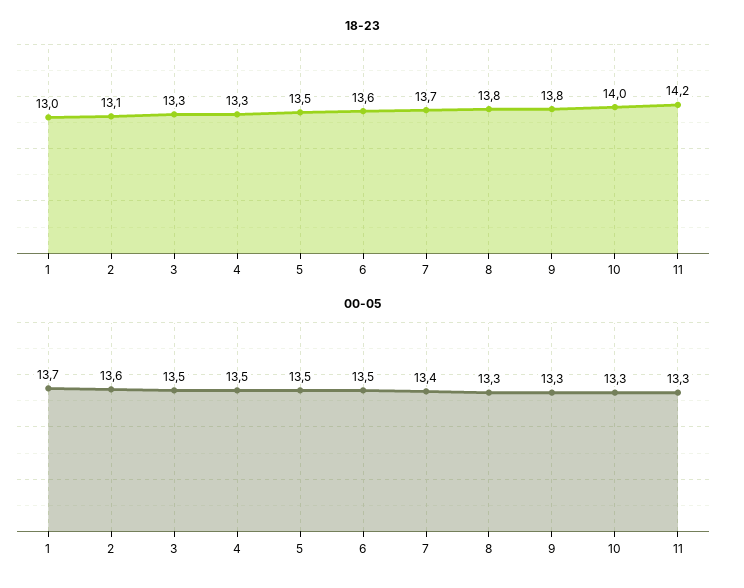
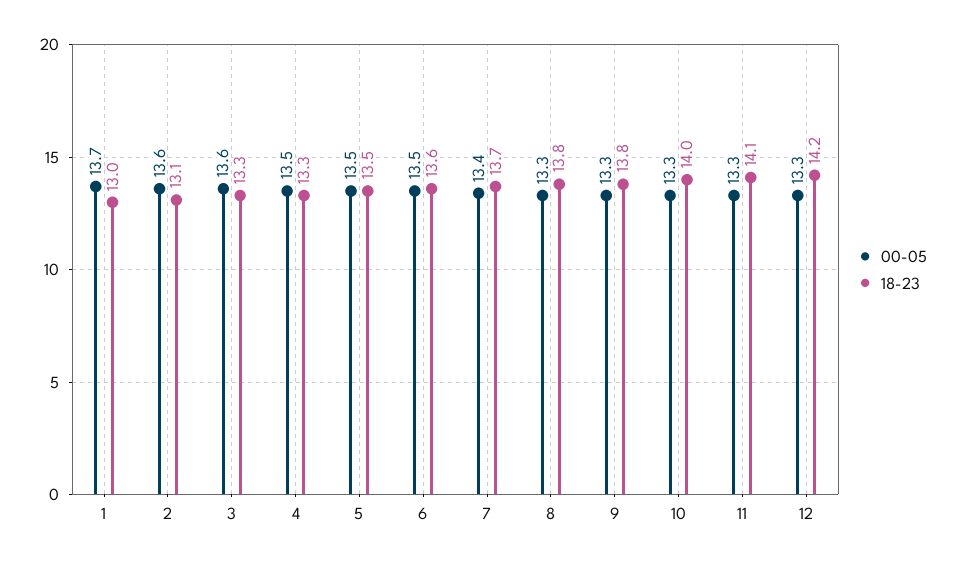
18-23, 11: 14.2 -> 14.1
00-05, 3: 13.5 -> 13.6
00-05, 12: none -> 13.3
18-23, 12: none -> 14.2

